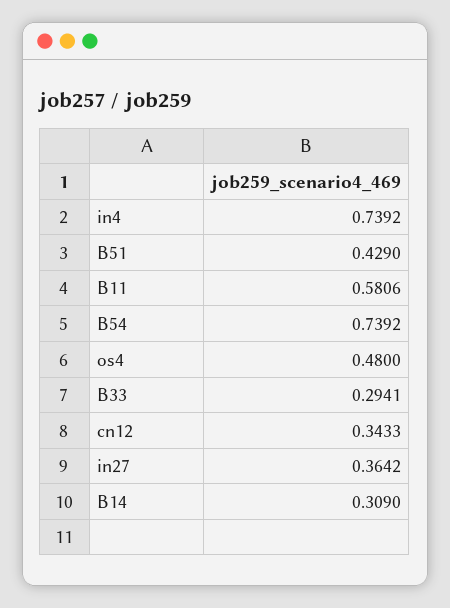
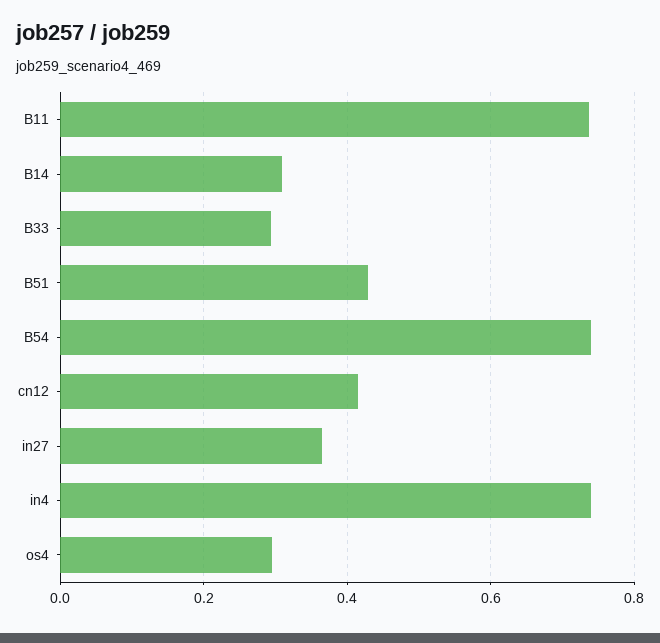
B11: 0.5806 -> 0.74
os4: 0.48 -> 0.3
cn12: 0.3433 -> 0.42

